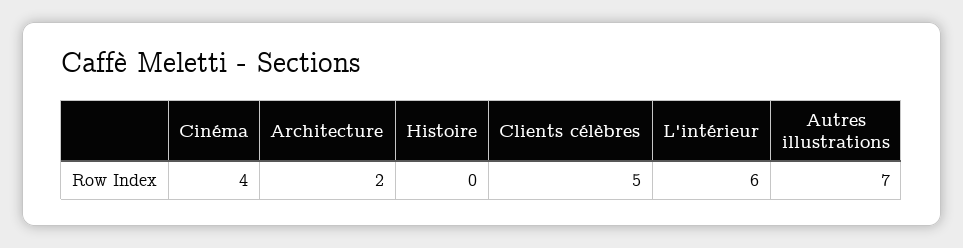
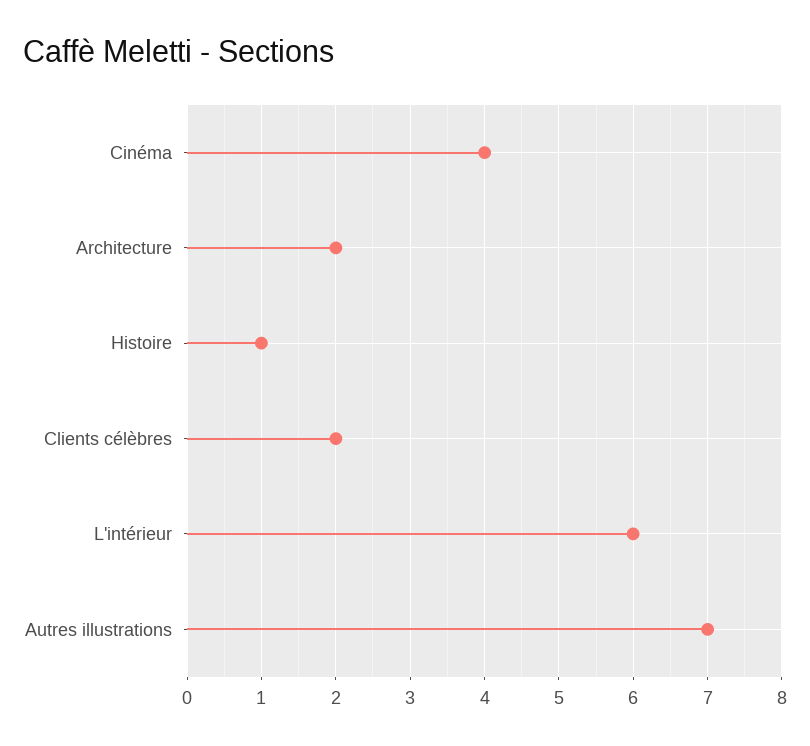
Histoire: 0 -> 1
Clients célèbres: 5 -> 2

